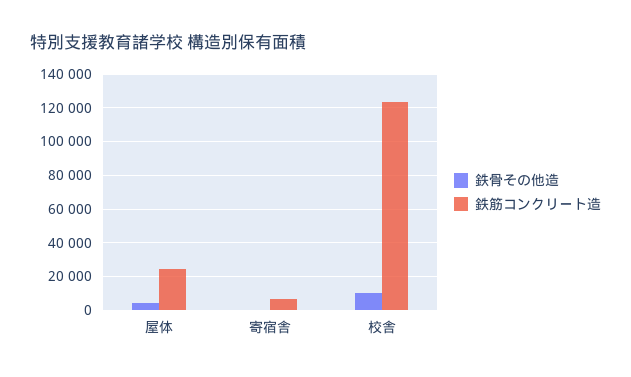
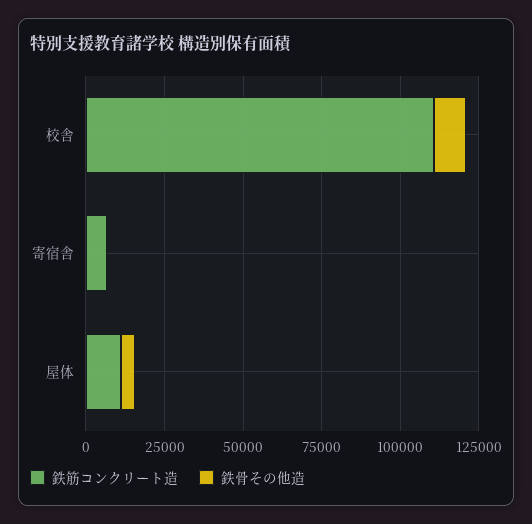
鉄筋コンクリート造, 屋体: 25000 -> 10000
鉄筋コンクリート造, 校舎: 125000 -> 110000

